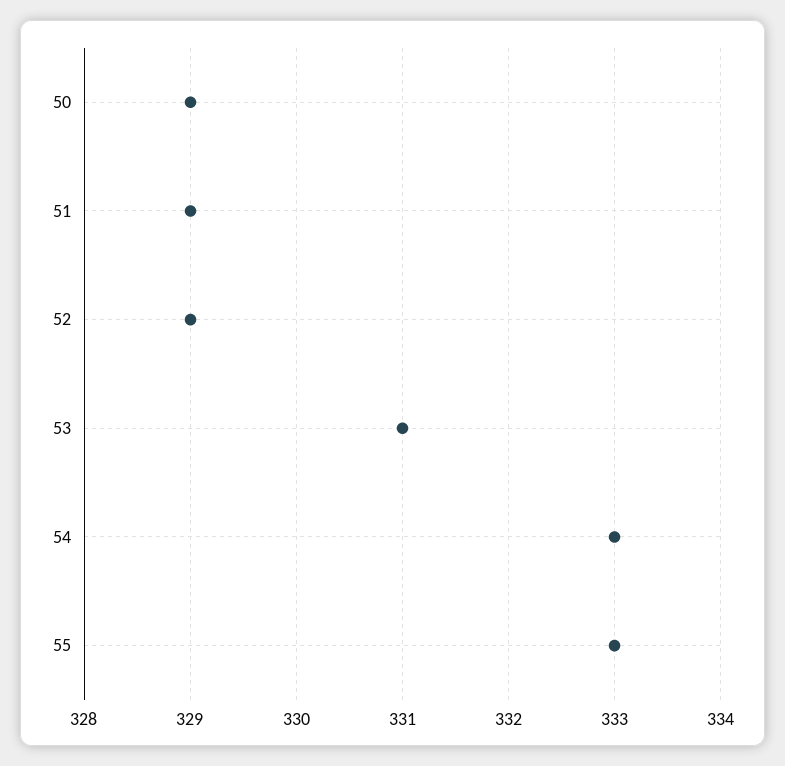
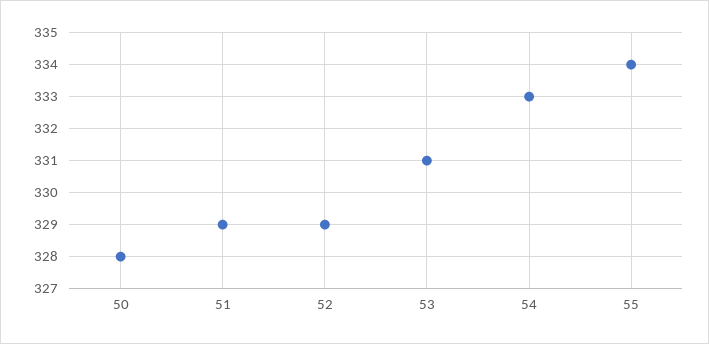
50: 329 -> 328
55: 333 -> 334

